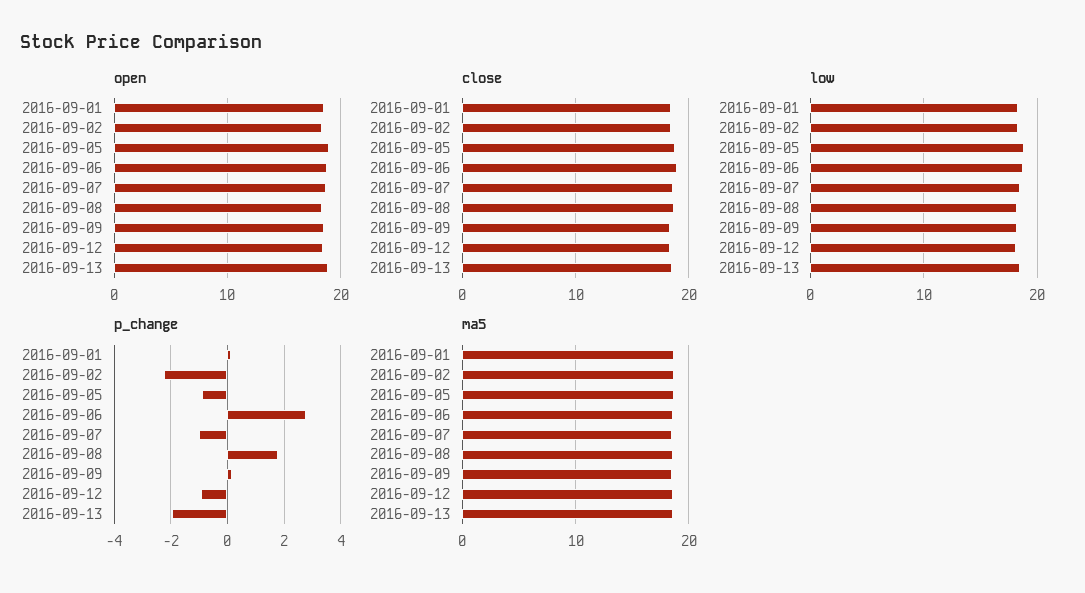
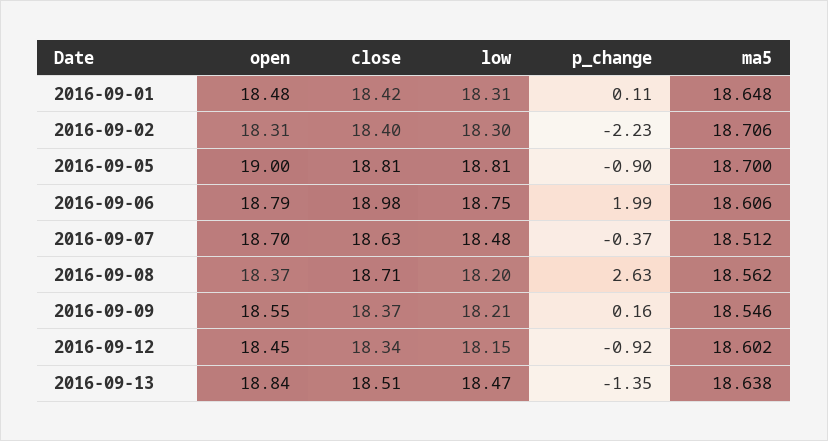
p_change, 2016-09-06: 2.75 -> 1.99
p_change, 2016-09-07: -1 -> -0.37
p_change, 2016-09-08: 1.75 -> 2.63
p_change, 2016-09-13: -2 -> -1.35

